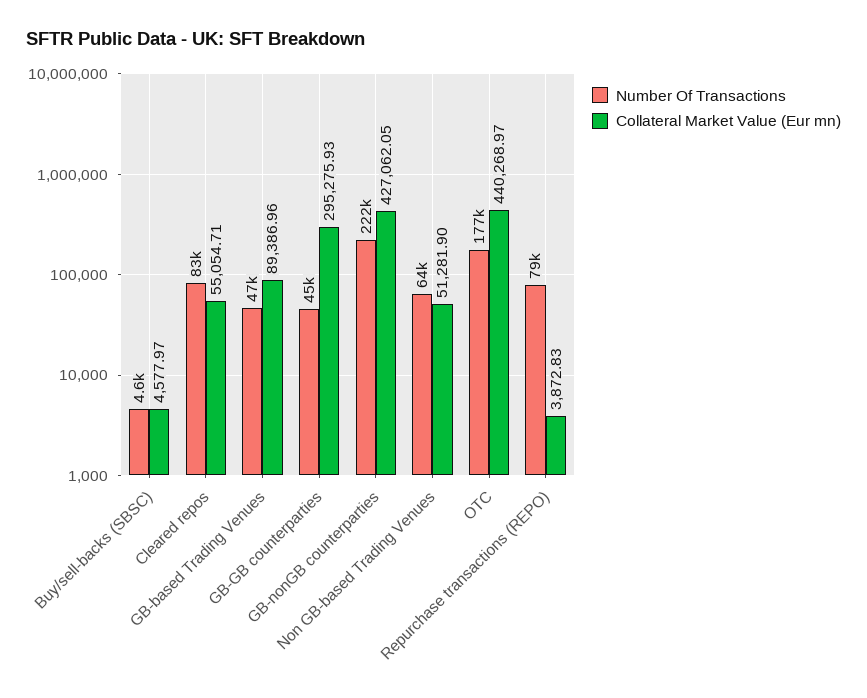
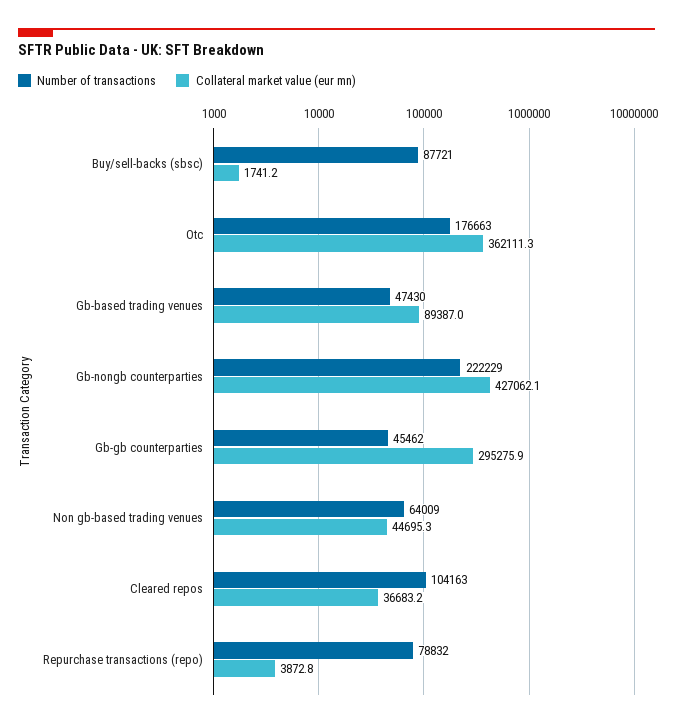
Number Of Transactions, Buy/sell-backs (SBSC): 4600 -> 87721
Collateral Market Value (Eur mn), Buy/sell-backs (SBSC): 4577.97 -> 1741.2
Number Of Transactions, Cleared repos: 83000 -> 104163
Collateral Market Value (Eur mn), Cleared repos: 55054.71 -> 36683.2
Collateral Market Value (Eur mn), Non GB-based Trading Venues: 51281.9 -> 44695.3
Collateral Market Value (Eur mn), OTC: 440268.97 -> 362111.3

